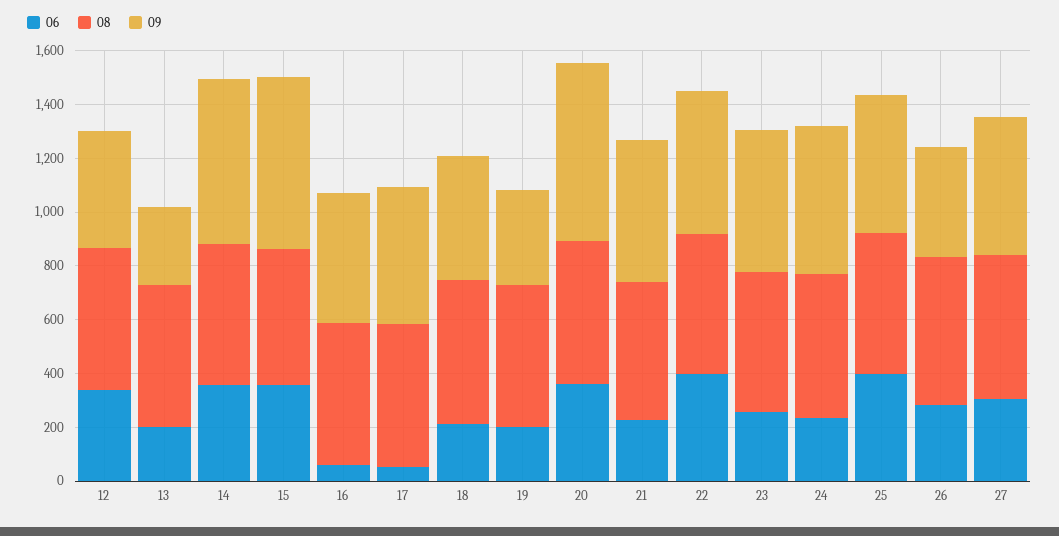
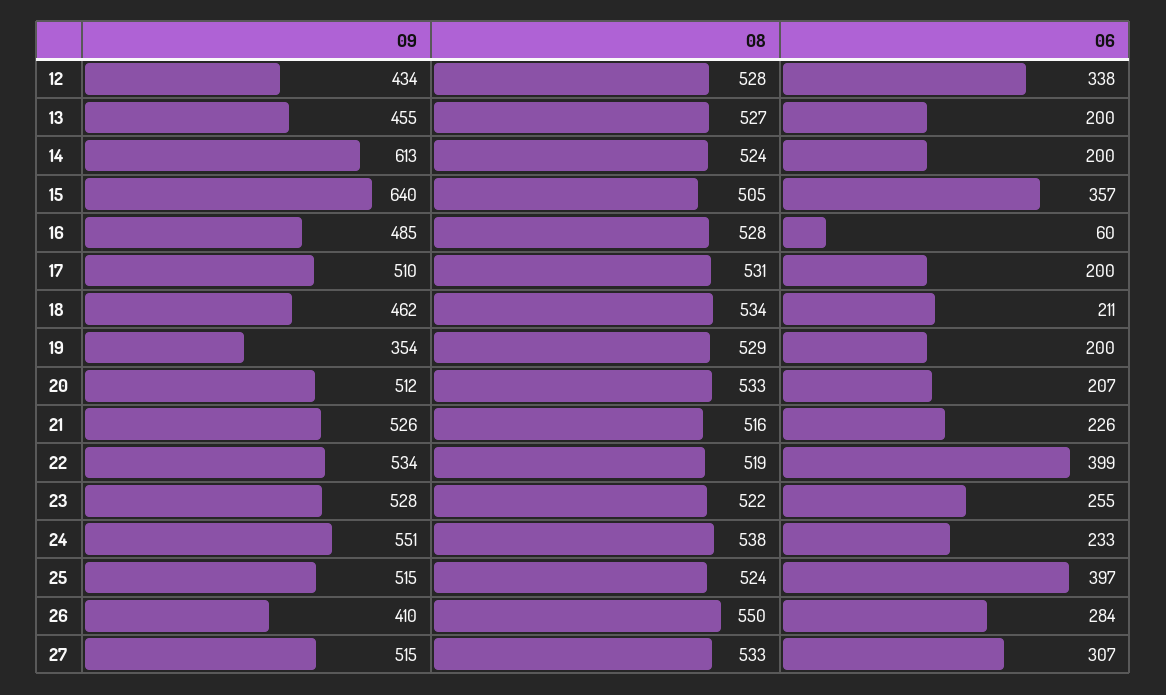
09, 13: 300 -> 455
06, 14: 350 -> 200
06, 17: 50 -> 200
06, 20: 350 -> 207
09, 20: 650 -> 512

